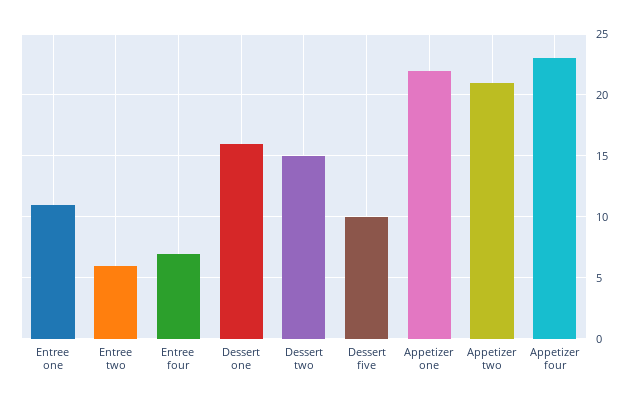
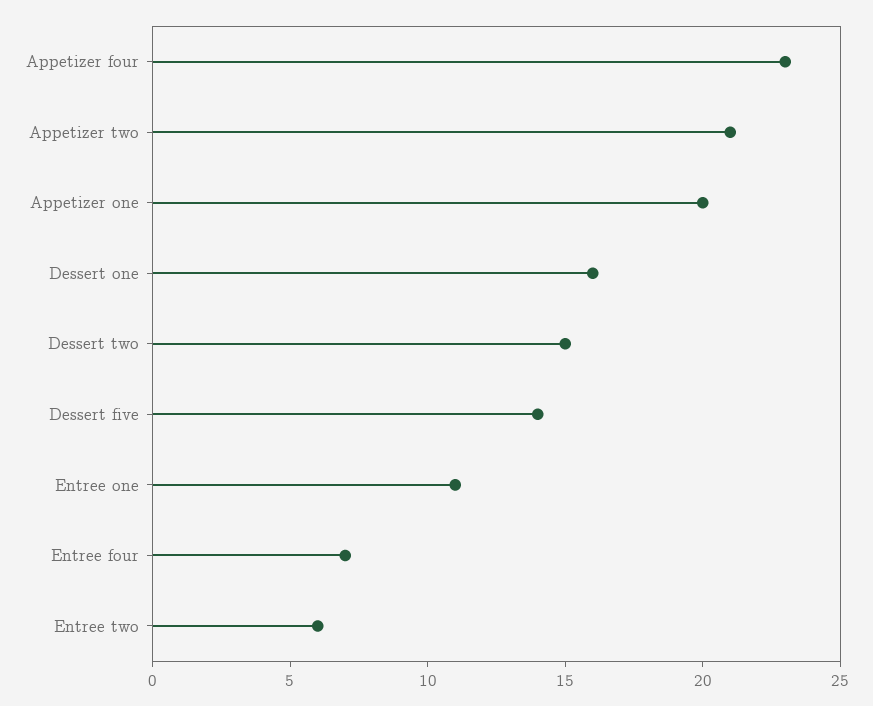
Dessert five: 10 -> 14
Appetizer one: 22 -> 20

